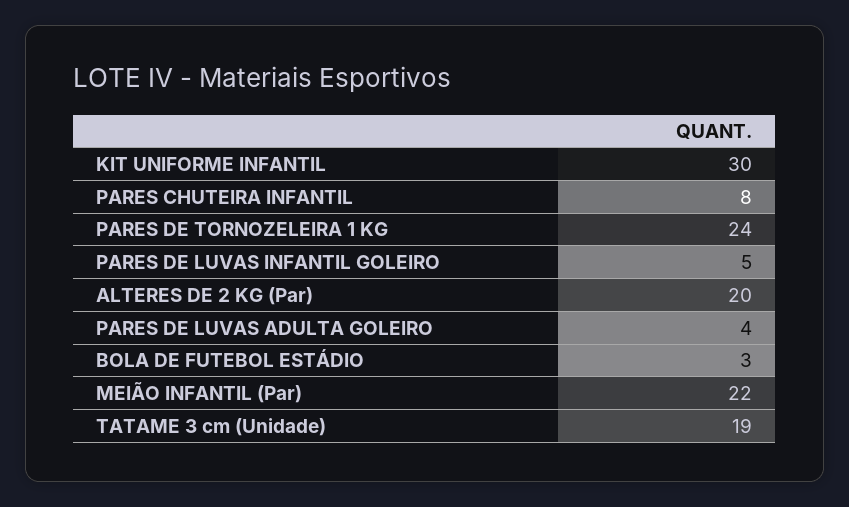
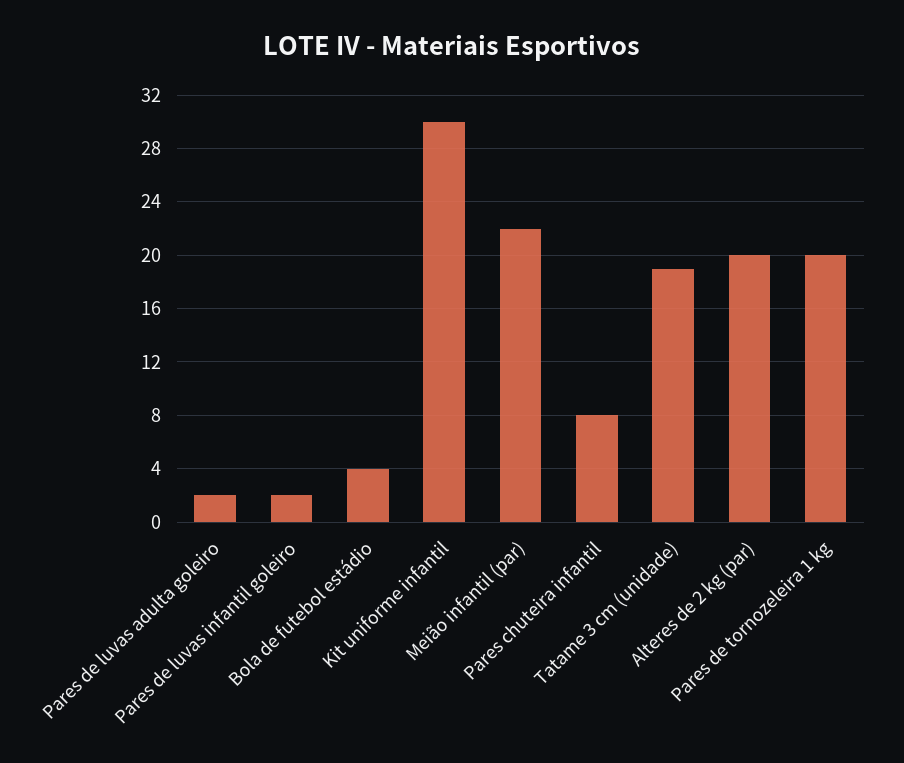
PARES DE TORNOZELEIRA 1 KG: 24 -> 20
PARES DE LUVAS INFANTIL GOLEIRO: 5 -> 2
PARES DE LUVAS ADULTA GOLEIRO: 4 -> 2
BOLA DE FUTEBOL ESTÁDIO: 3 -> 4

